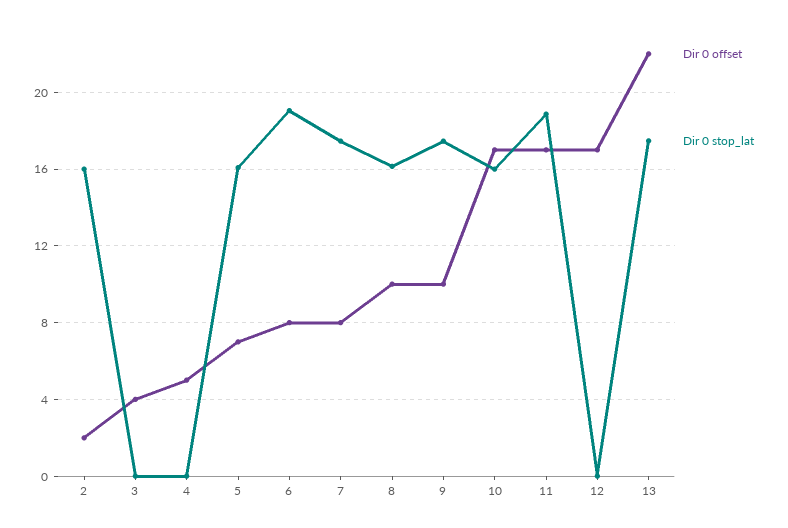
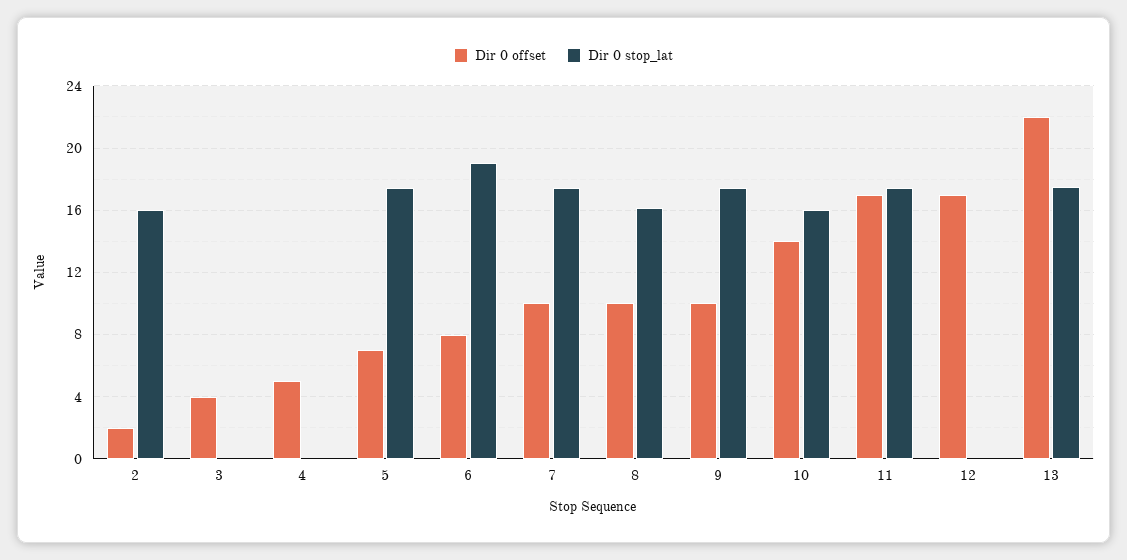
Dir 0 stop_lat, 5: 16 -> 17.5
Dir 0 offset, 7: 8 -> 10
Dir 0 offset, 10: 17 -> 14
Dir 0 stop_lat, 11: 19 -> 17.5

